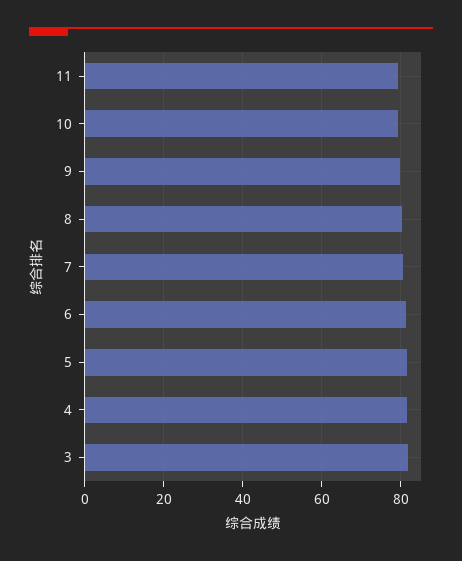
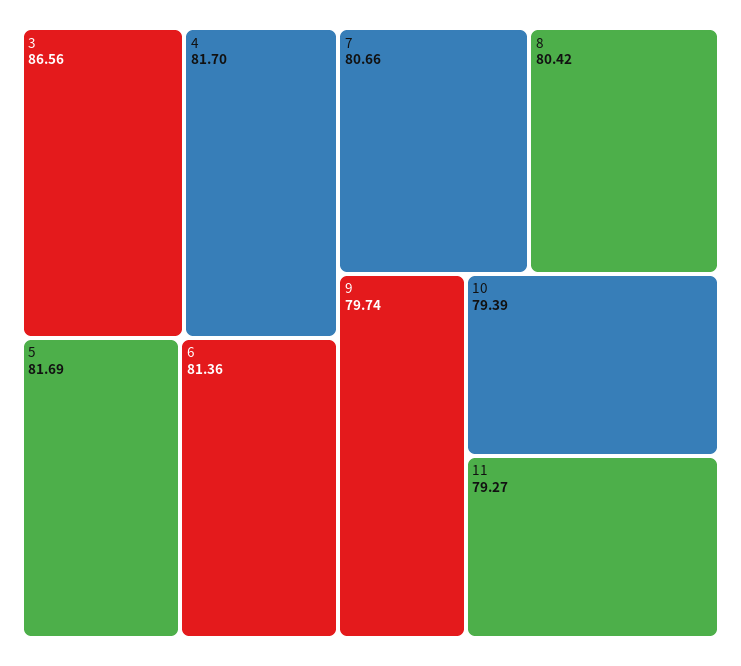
3: 82 -> 86.56

